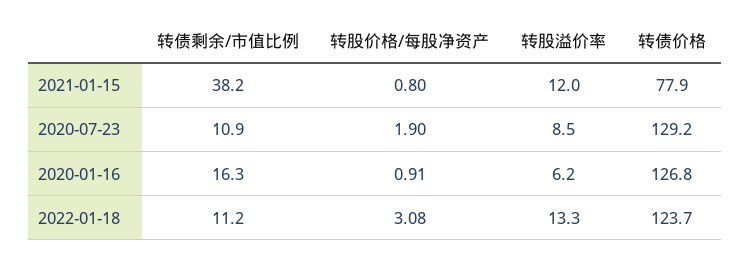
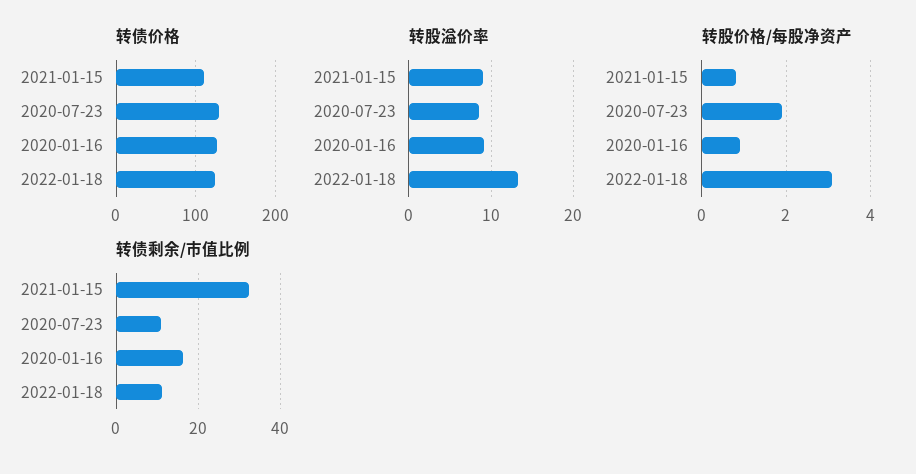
转债剩余/市值比例, 2021-01-15: 38.2 -> 32
转股溢价率, 2021-01-15: 12 -> 9
转债价格, 2021-01-15: 77.9 -> 110
转股溢价率, 2020-01-16: 6.2 -> 9

